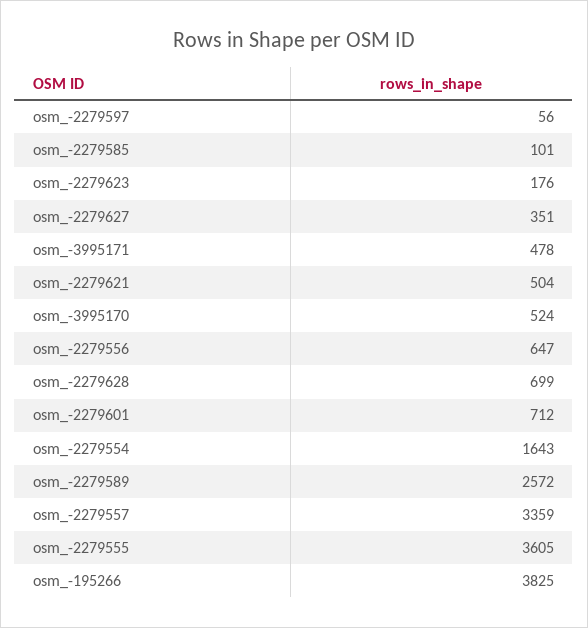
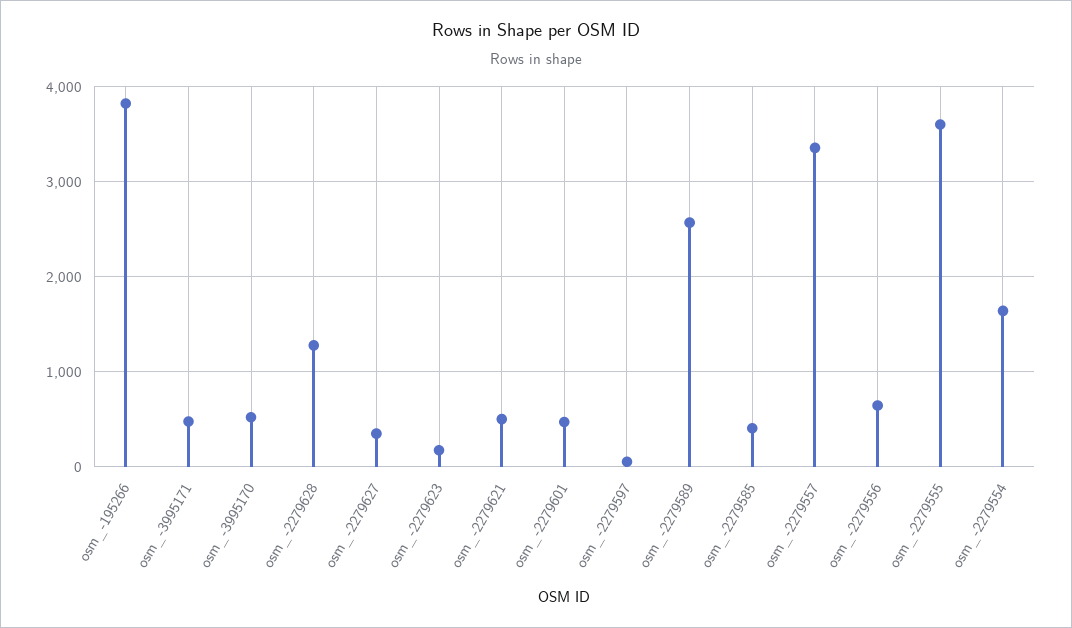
osm_-2279585: 101 -> 400
osm_-2279628: 699 -> 1300
osm_-2279601: 712 -> 500

